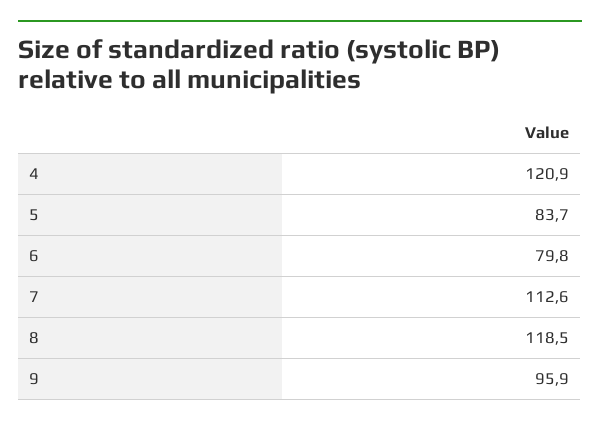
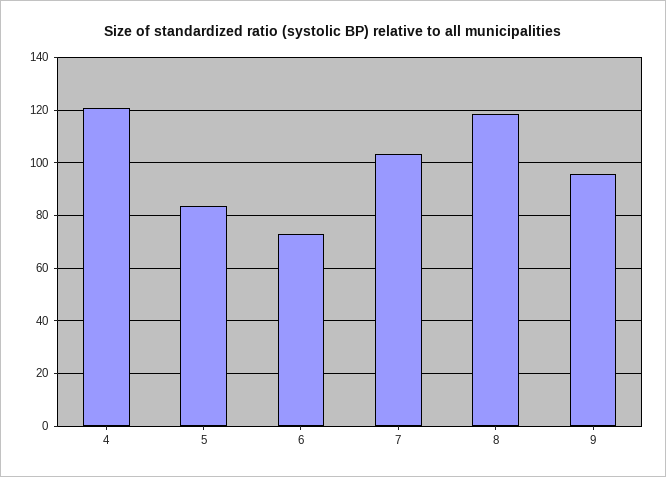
6: 79.8 -> 72.5
7: 112.6 -> 102.5

